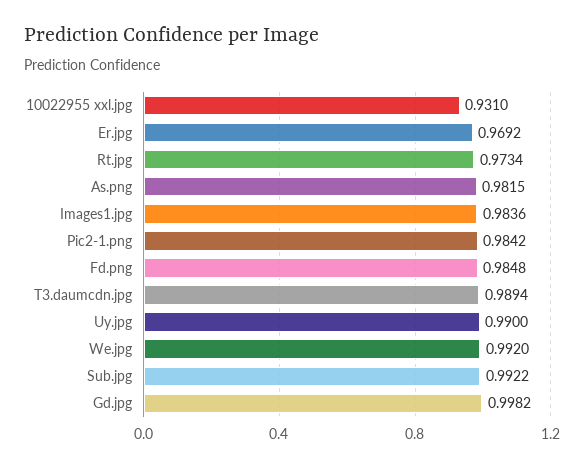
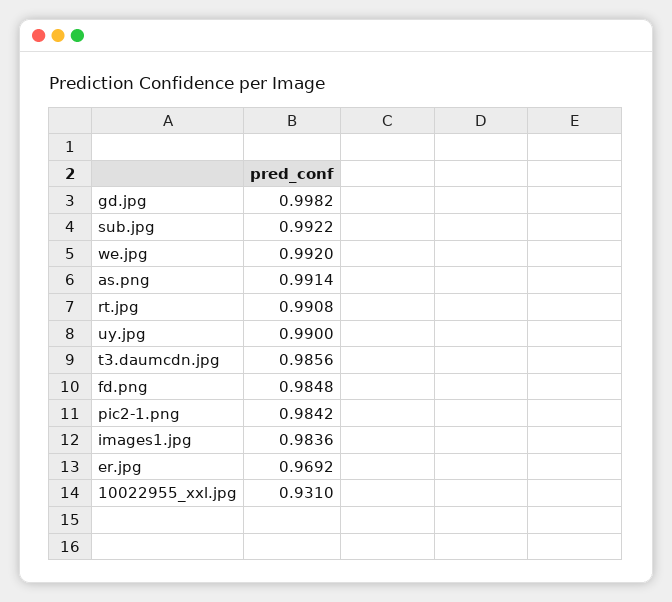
Rt.jpg: 0.9734 -> 0.9908
As.png: 0.9815 -> 0.9914
T3.daumcdn.jpg: 0.9894 -> 0.9856

